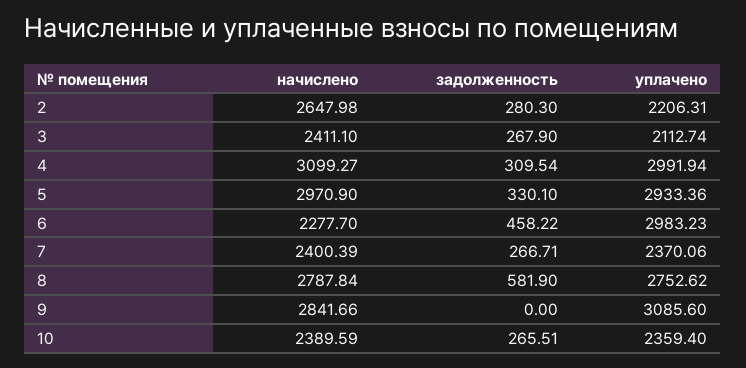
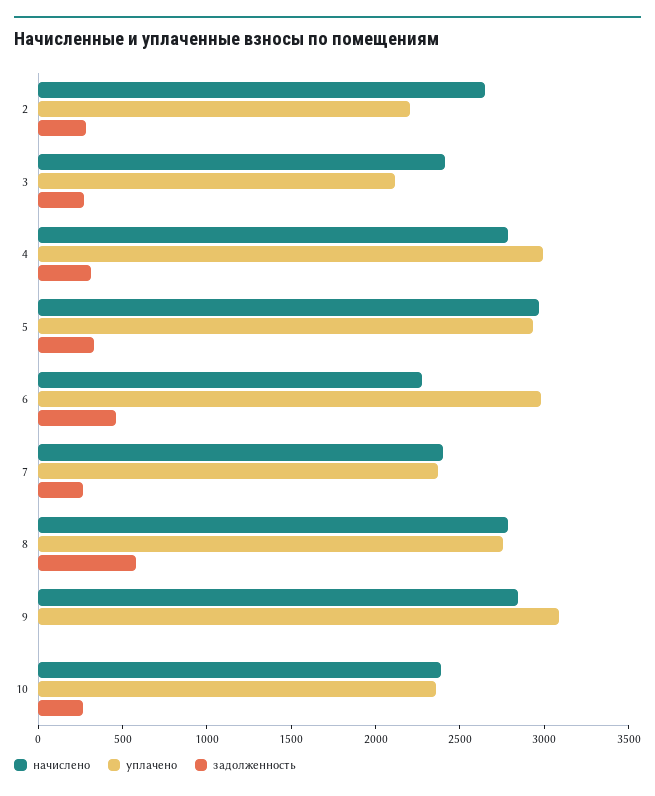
начислено, 4: 3099.27 -> 2800

